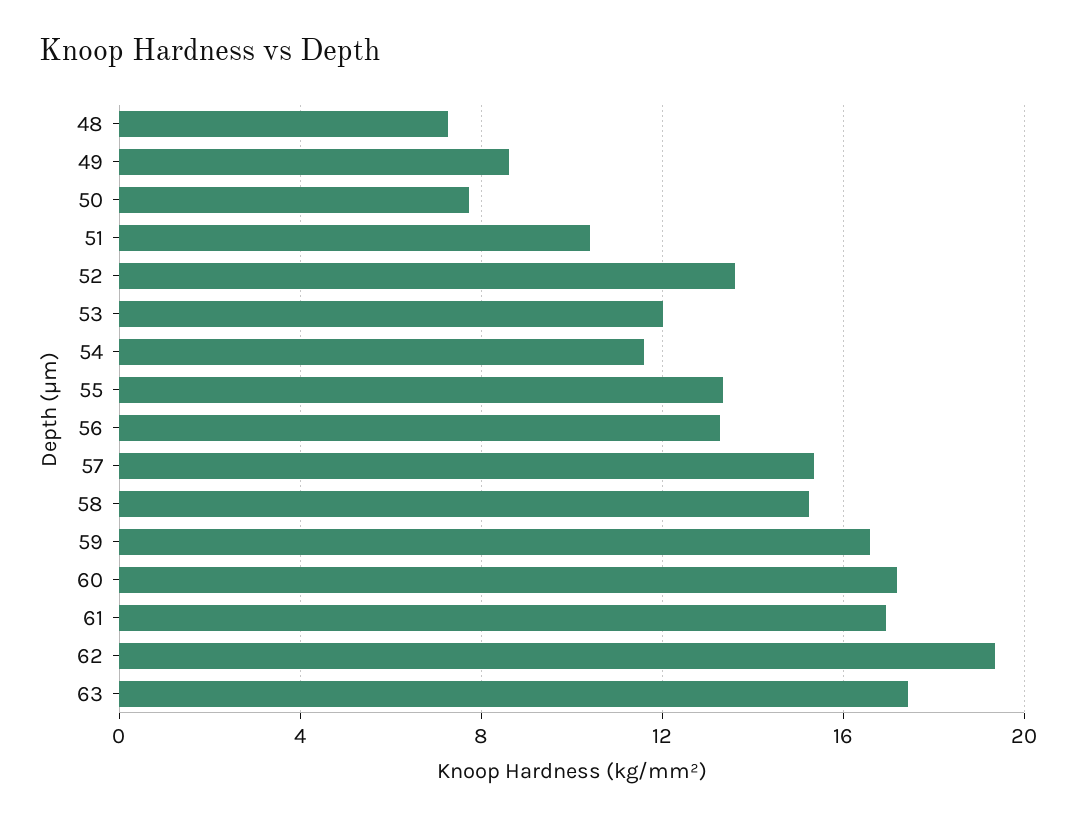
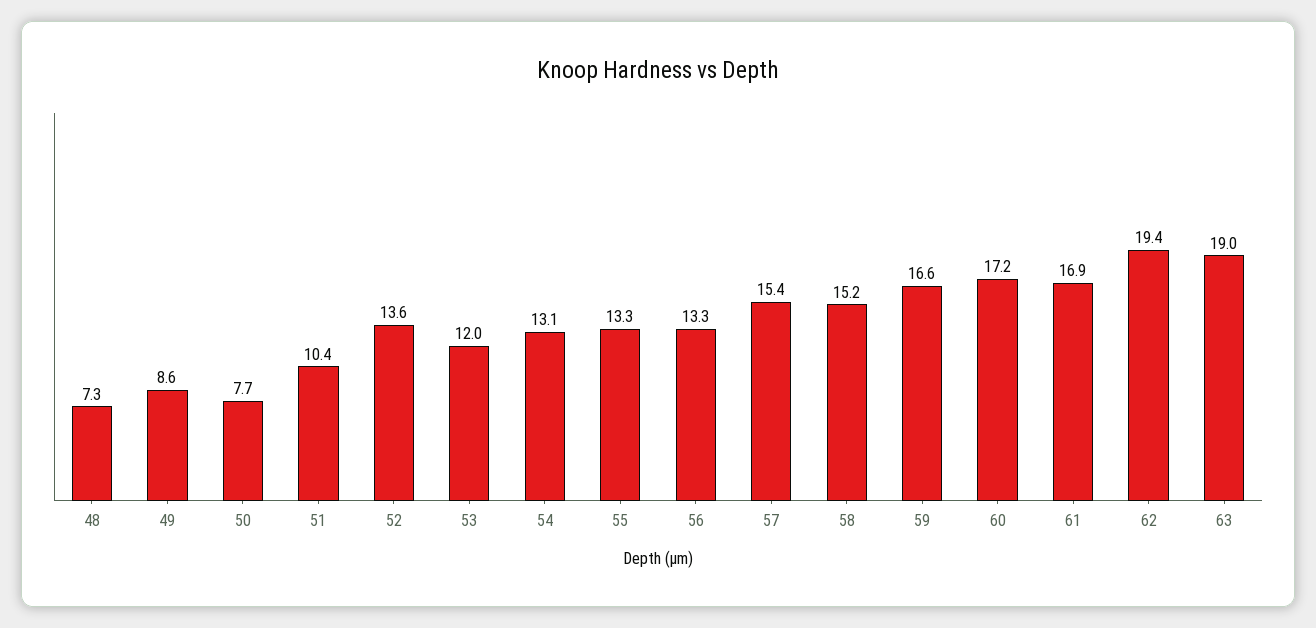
54: 11.5 -> 13.1
63: 17.5 -> 19

